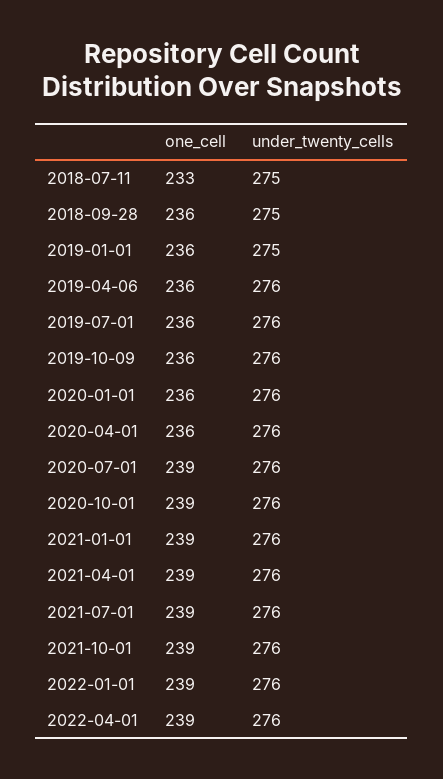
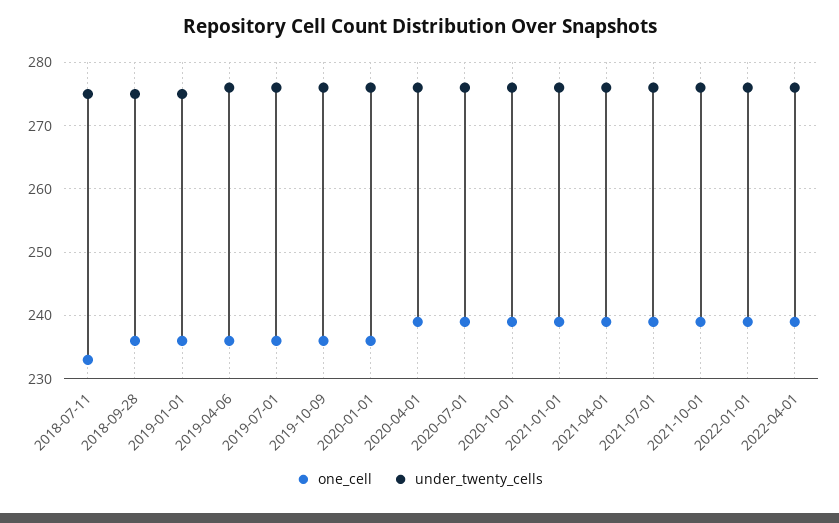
one_cell, 2020-04-01: 236 -> 239

